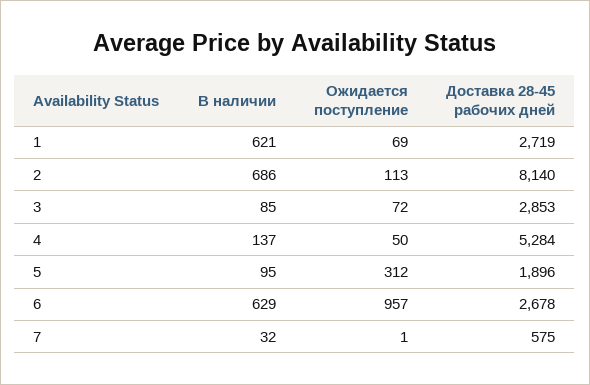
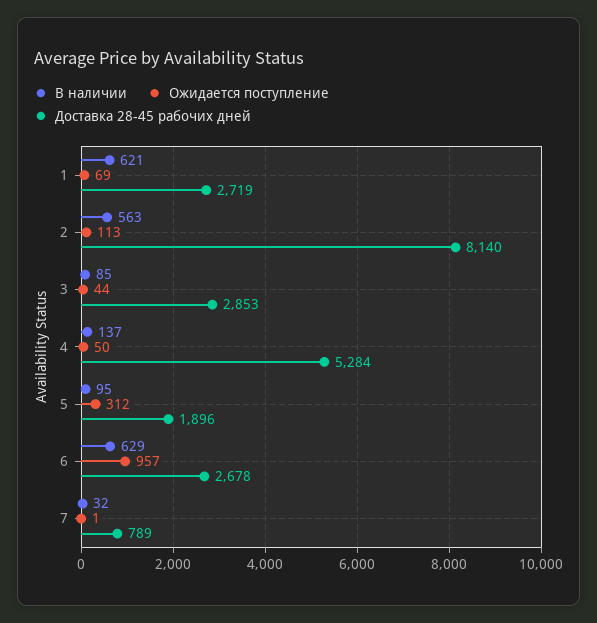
В наличии, 2: 686 -> 563
Ожидается поступление, 3: 72 -> 44
Доставка 28-45 рабочих дней, 7: 575 -> 789

